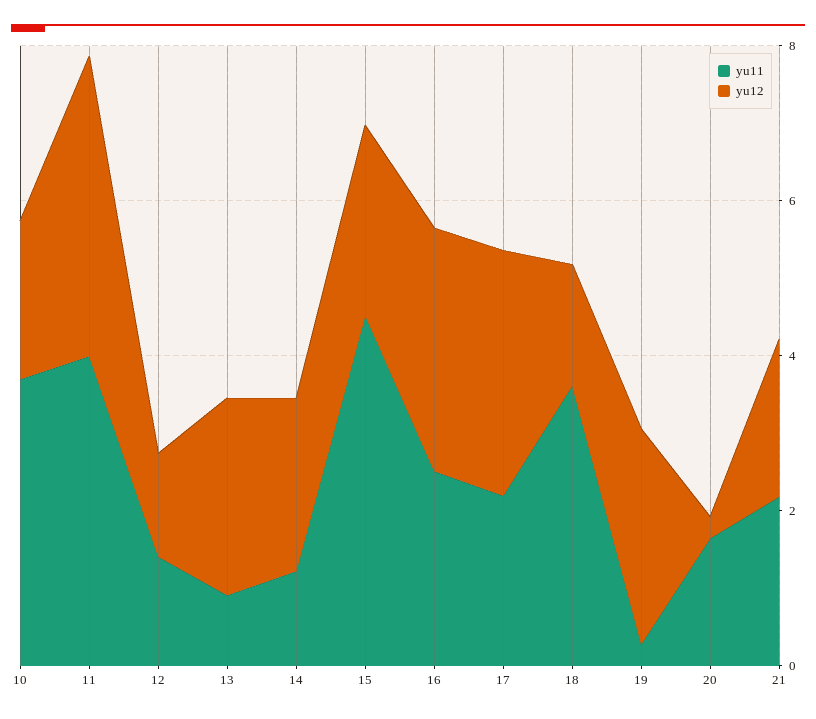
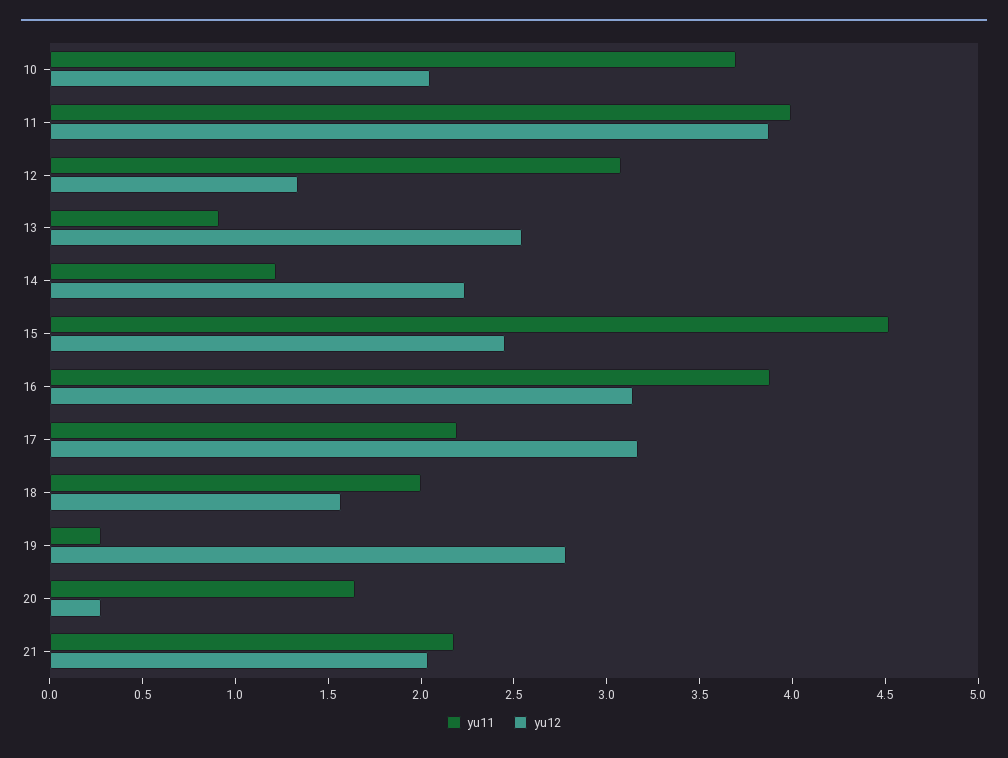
yu11, 12: 1.5 -> 3.1
yu11, 16: 2.5 -> 3.9
yu11, 18: 3.5 -> 2

